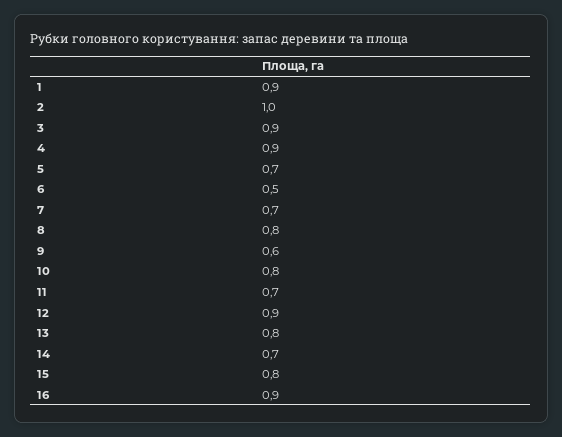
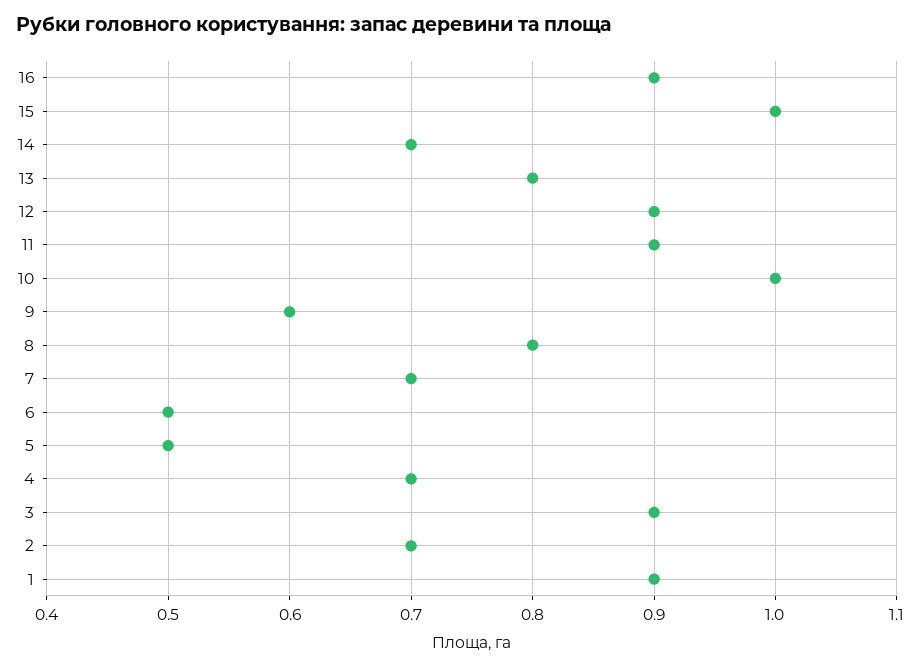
2: 1 -> 0.7
4: 0.9 -> 0.7
5: 0.7 -> 0.5
10: 0.8 -> 1
11: 0.7 -> 0.9
15: 0.8 -> 1

